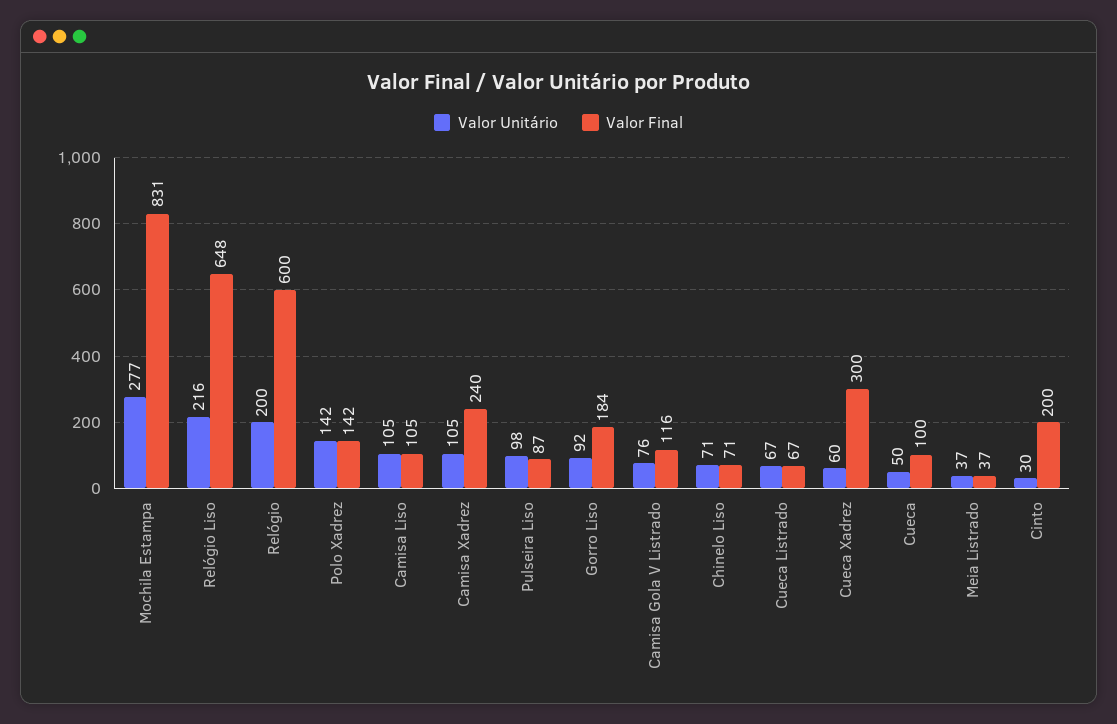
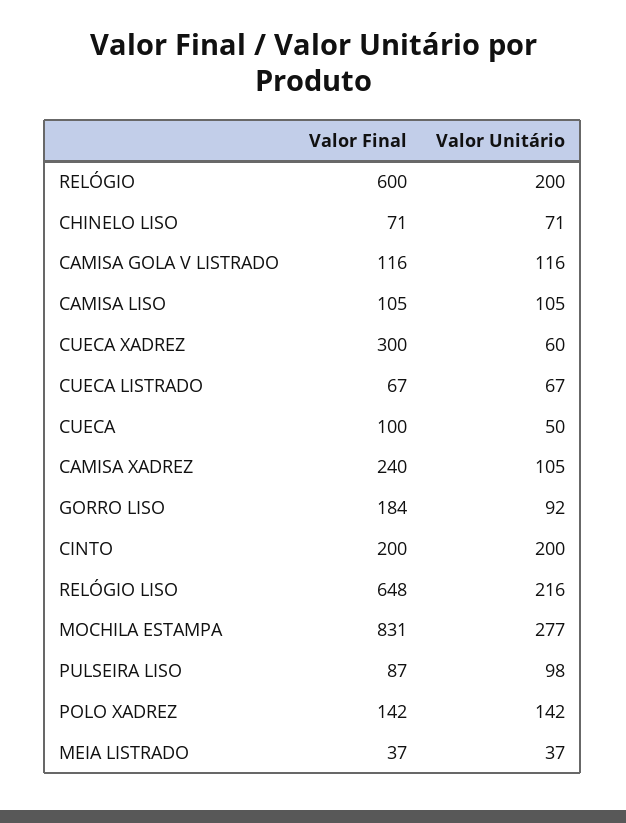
Valor Unitário, Camisa Gola V Listrado: 76 -> 116
Valor Unitário, Cinto: 30 -> 200

